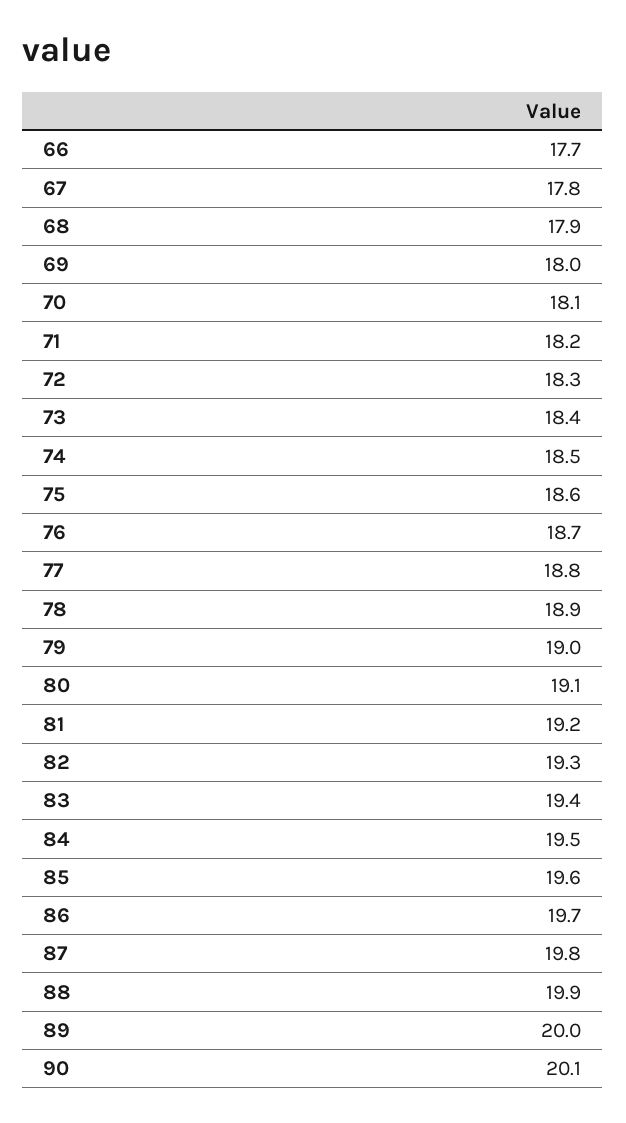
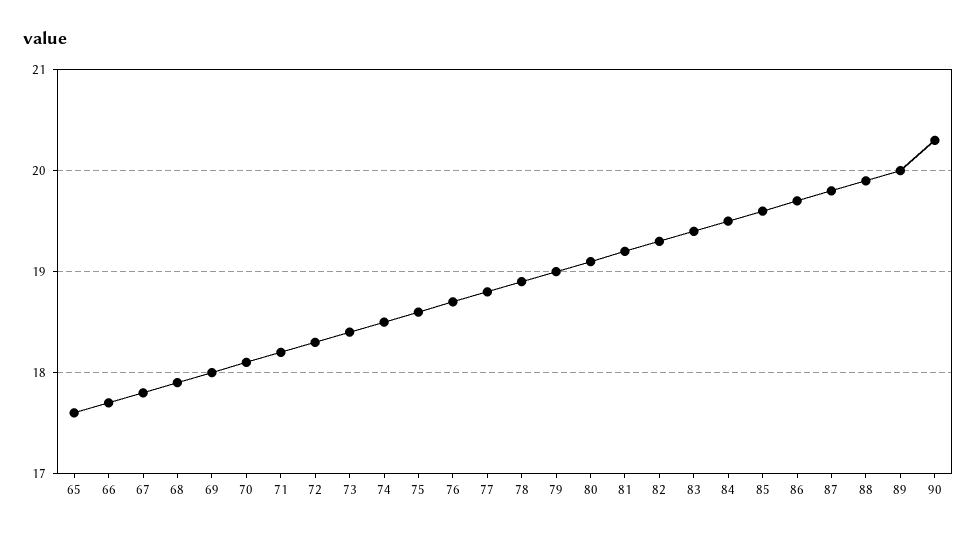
90: 20.1 -> 20.3
65: none -> 17.6

